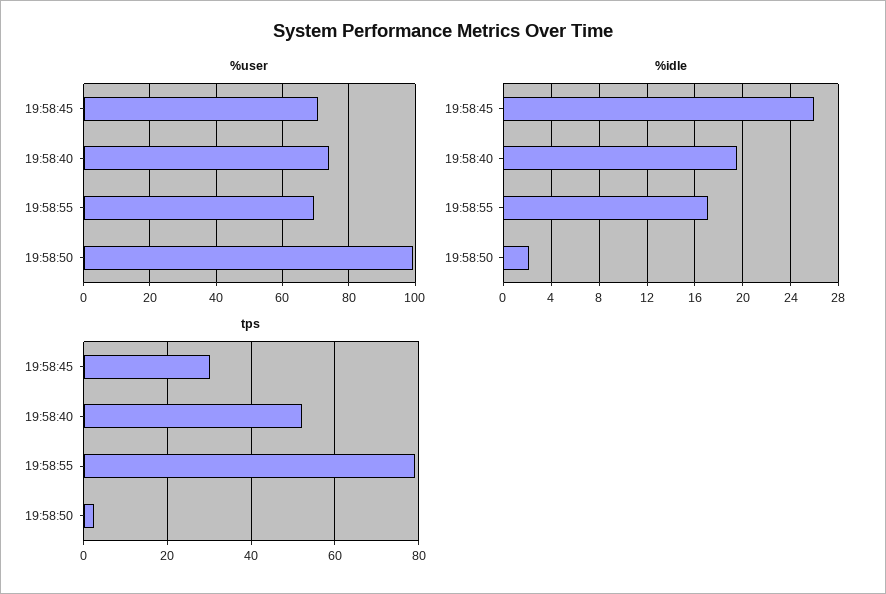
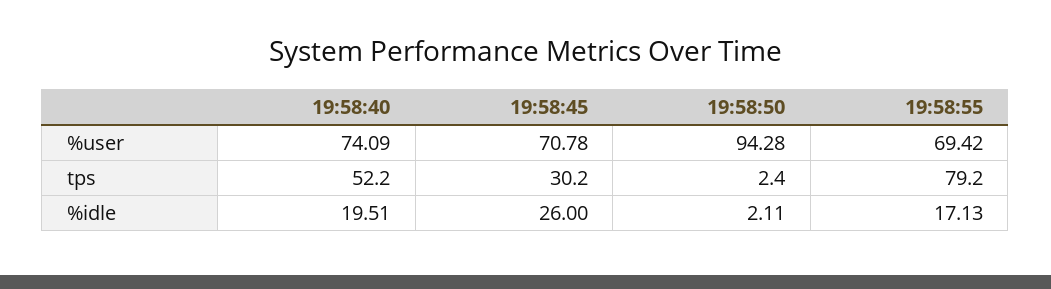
%user, 19:58:50: 100 -> 94.28

